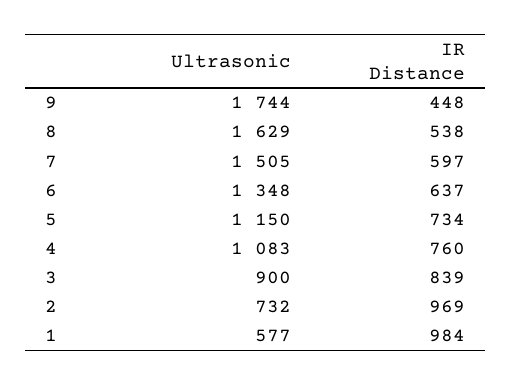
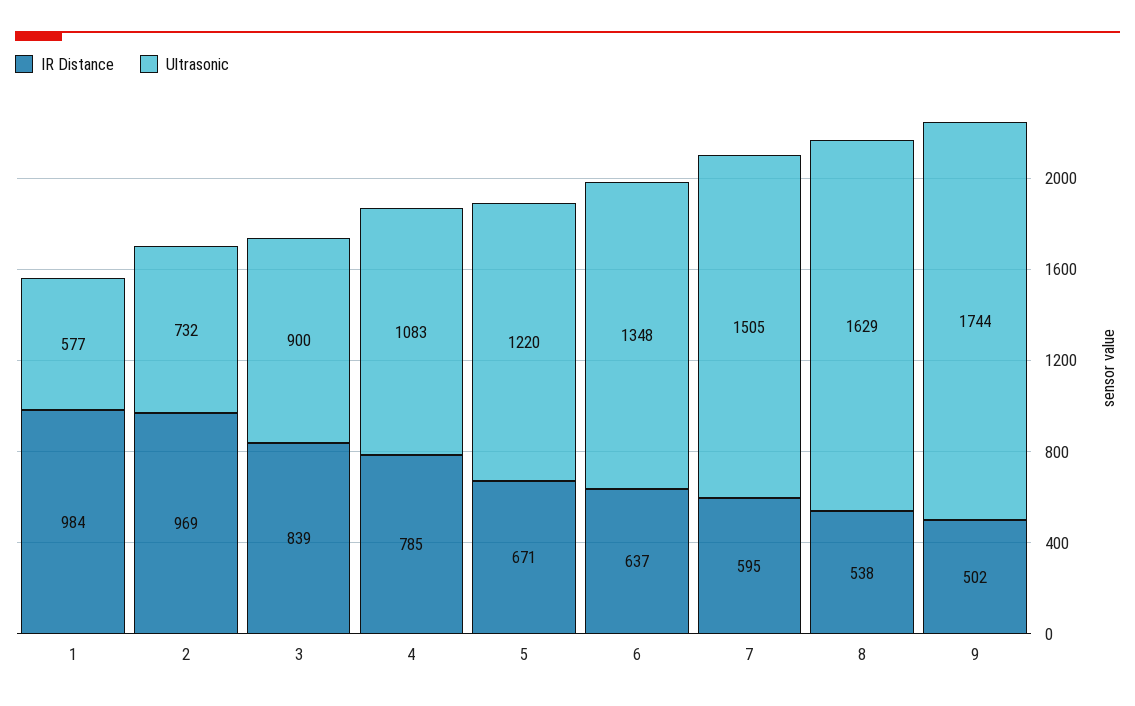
IR Distance, 9: 448 -> 502
IR Distance, 7: 597 -> 595
Ultrasonic, 5: 1150 -> 1220
IR Distance, 5: 734 -> 671
IR Distance, 4: 760 -> 785

